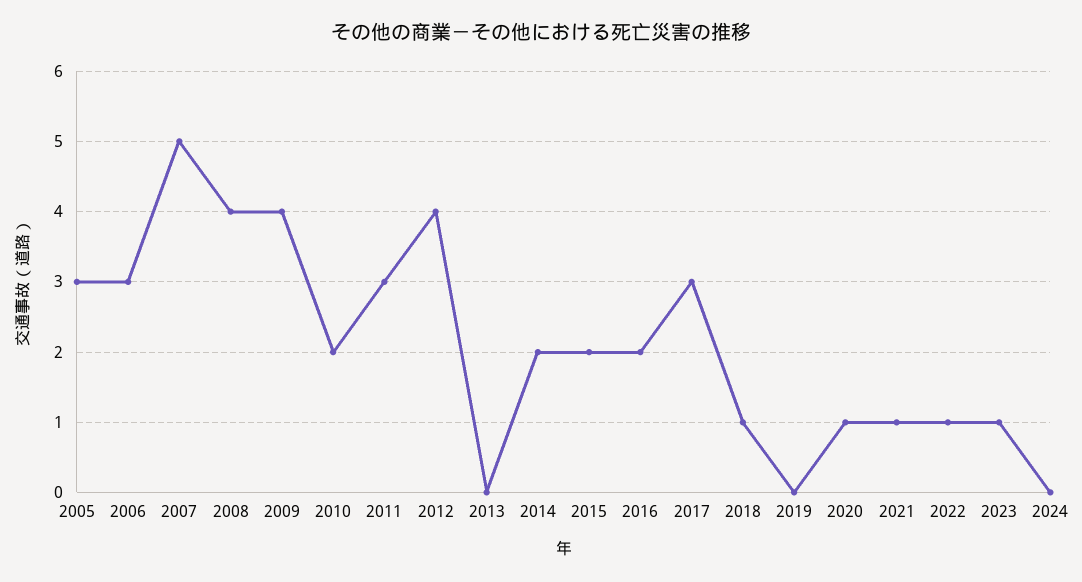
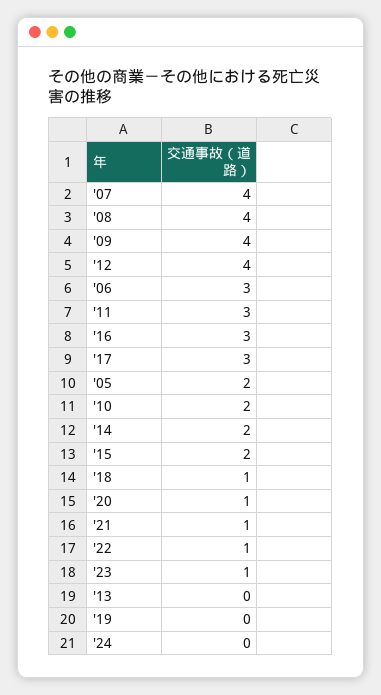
2005: 3 -> 2
2007: 5 -> 4
2016: 2 -> 3

